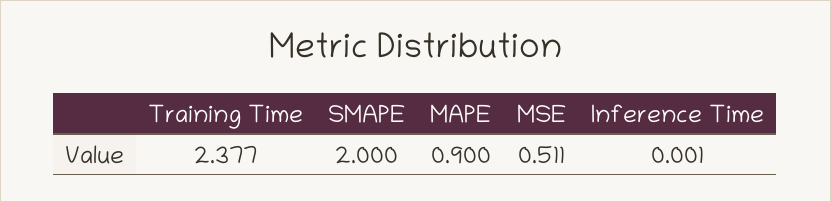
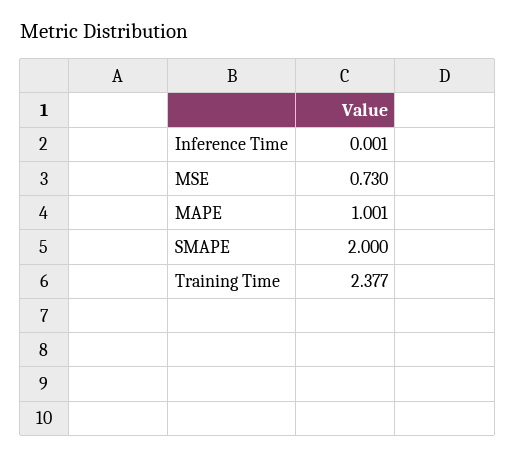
MAPE: 0.9 -> 1.001
MSE: 0.511 -> 0.73

